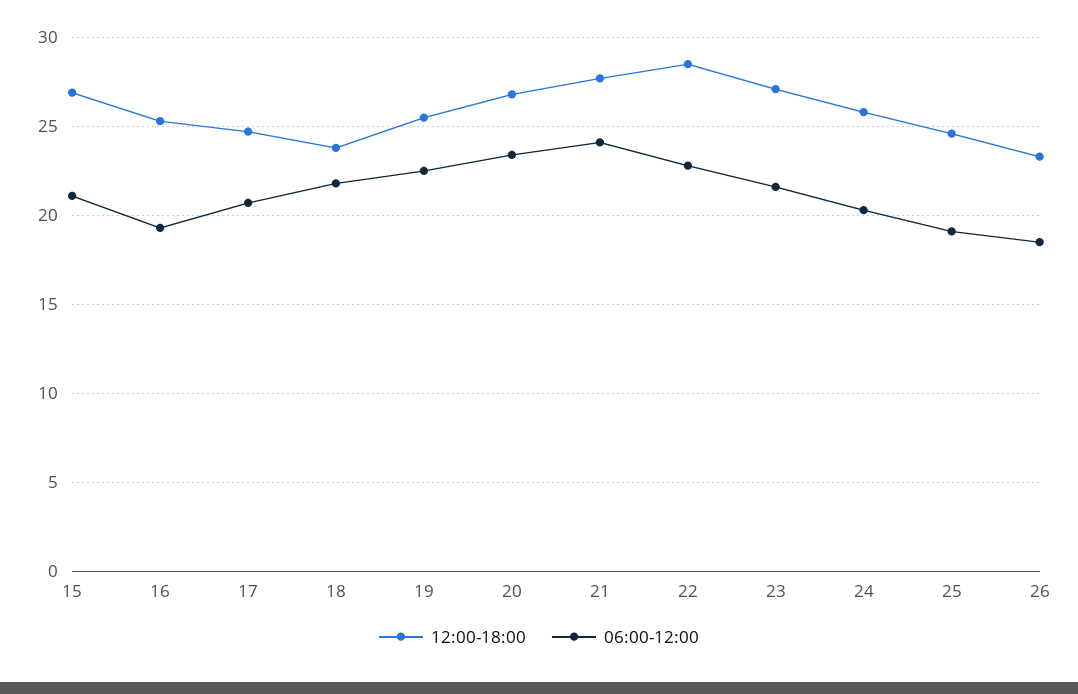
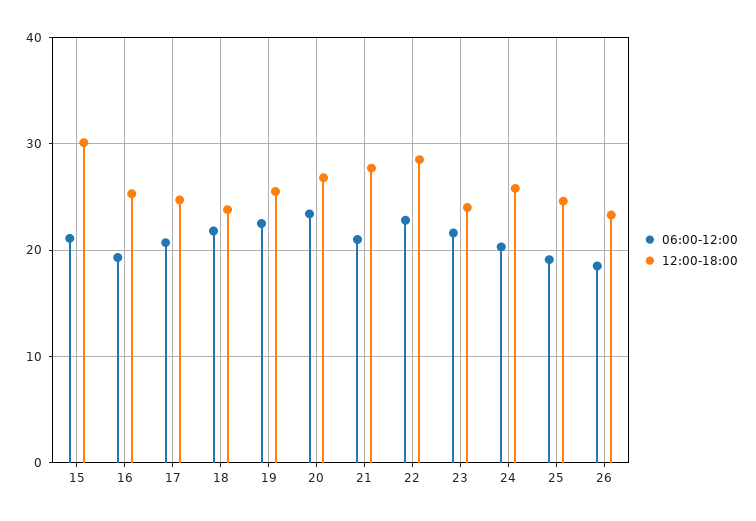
12:00-18:00, 15: 27 -> 30
06:00-12:00, 21: 24 -> 21
12:00-18:00, 23: 27 -> 24

